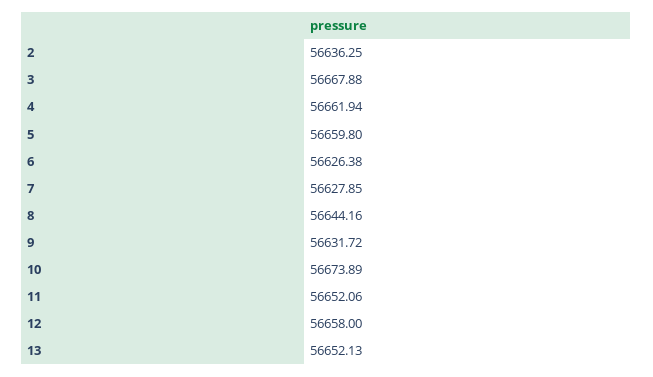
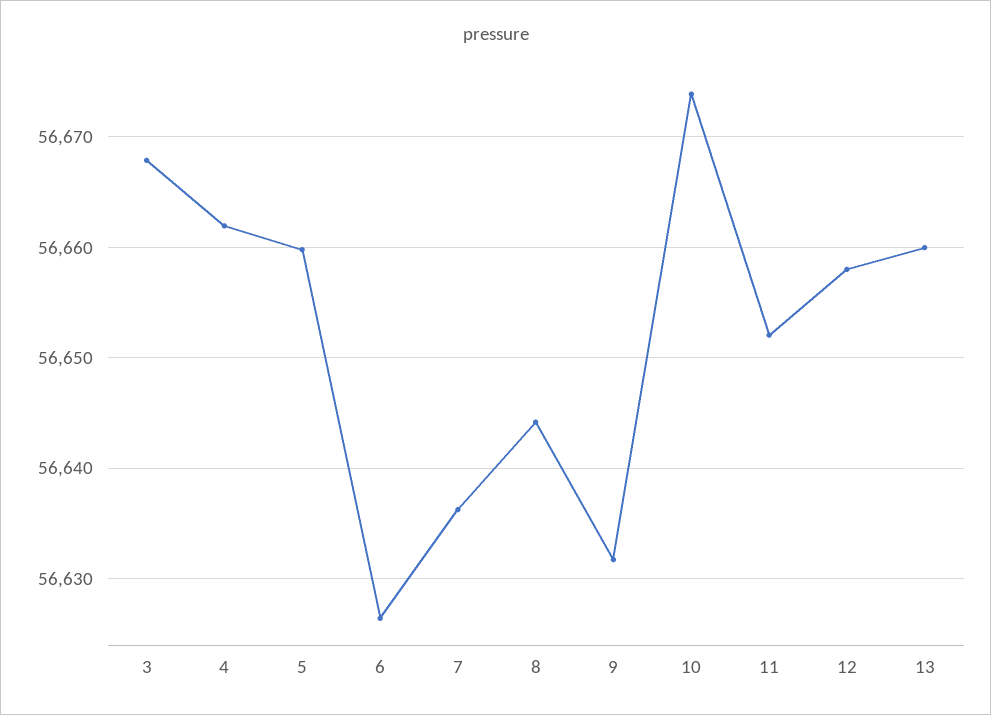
2: 56636.25 -> none
7: 56627.85 -> 56636
13: 56652.13 -> 56660

